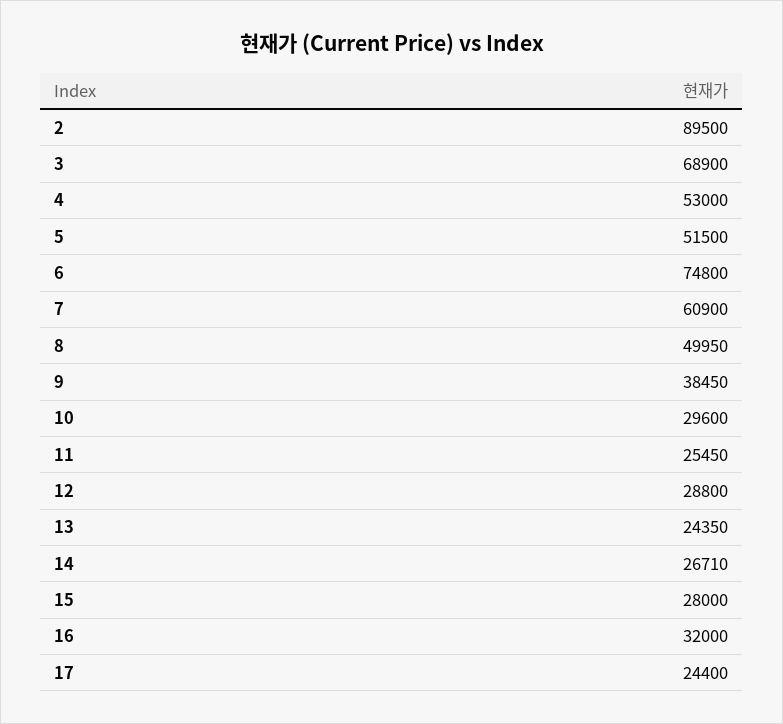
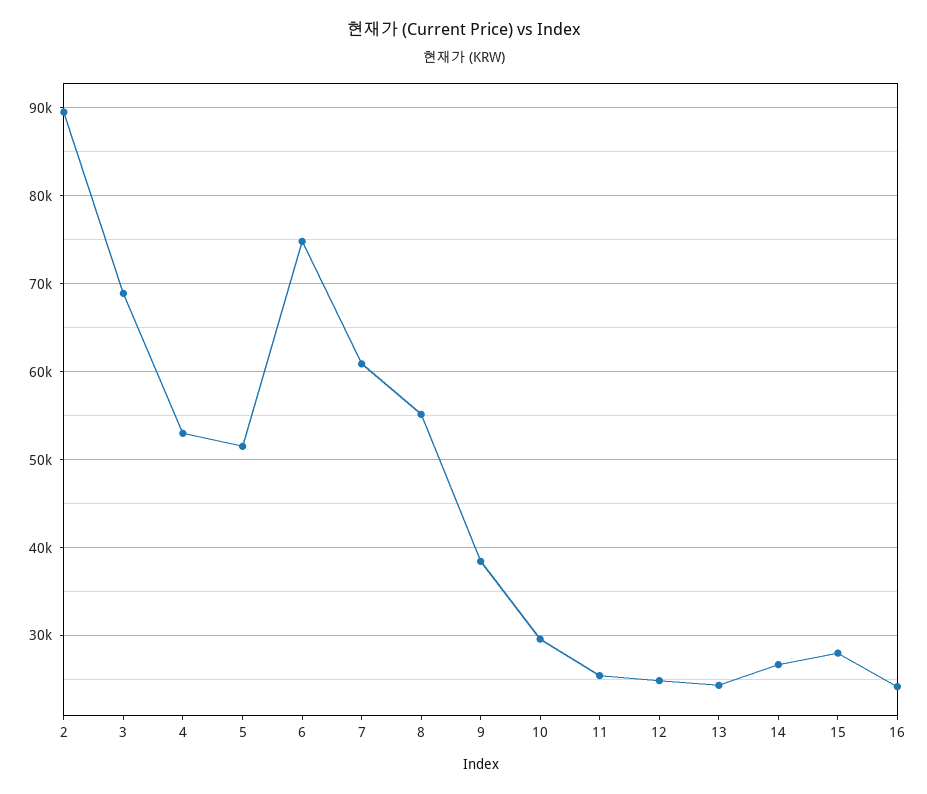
8: 49950 -> 55000
12: 28800 -> 25000
16: 32000 -> 24000
17: 24400 -> none

